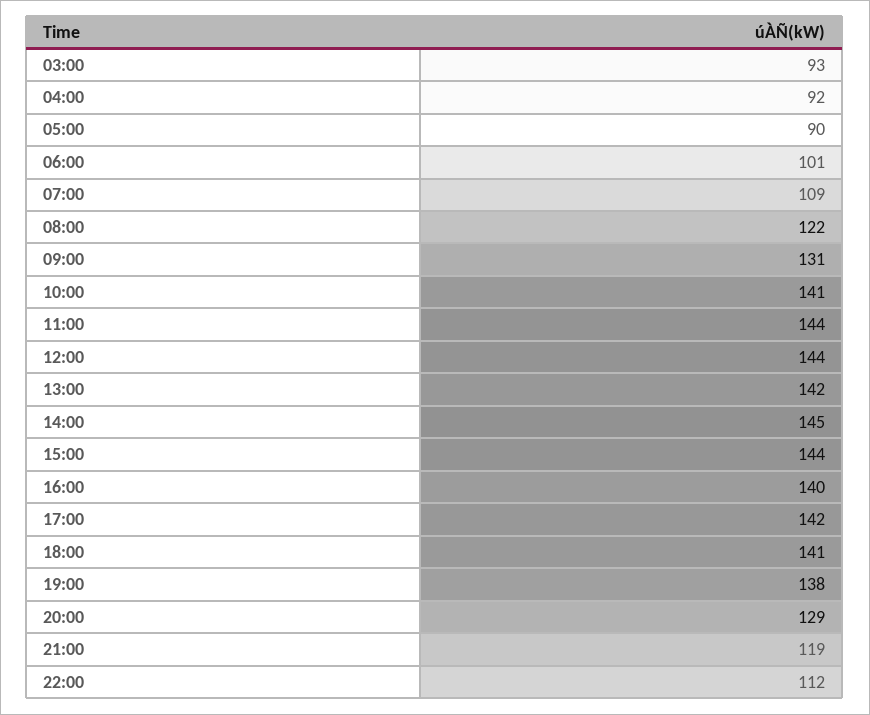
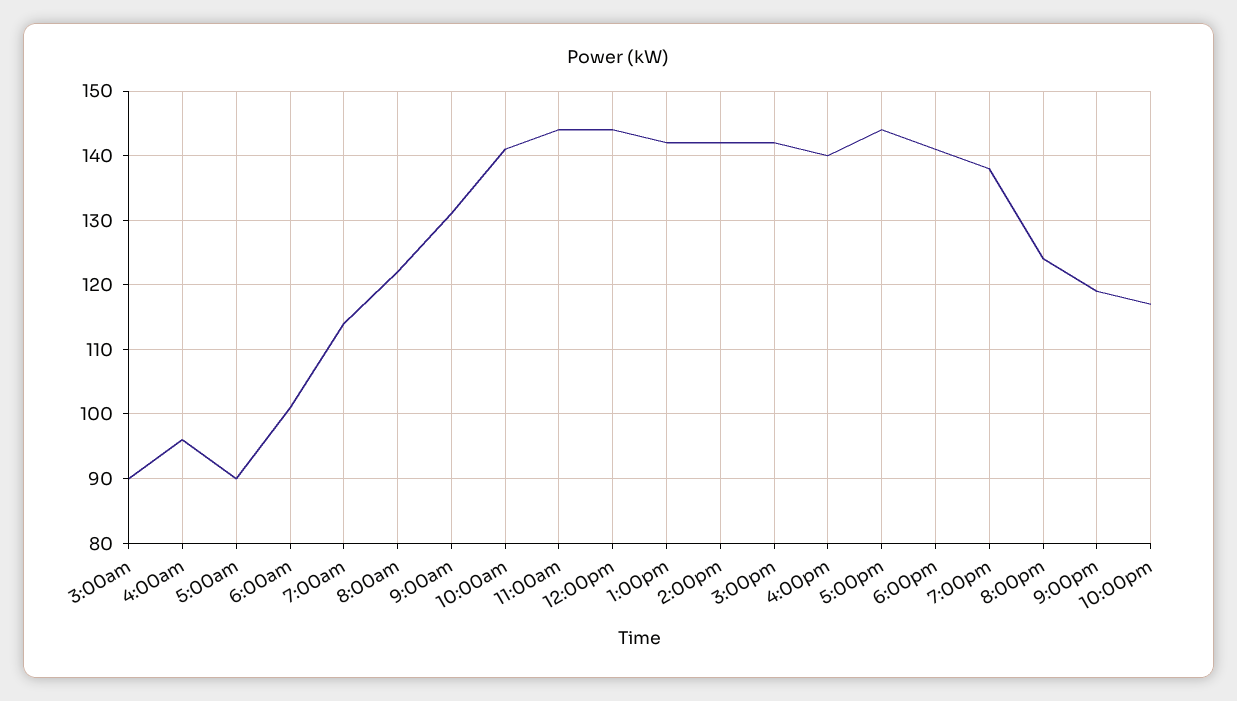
03:00: 93 -> 90
04:00: 92 -> 96
07:00: 109 -> 114
14:00: 145 -> 142
15:00: 144 -> 142
17:00: 142 -> 144
20:00: 129 -> 124
22:00: 112 -> 117

